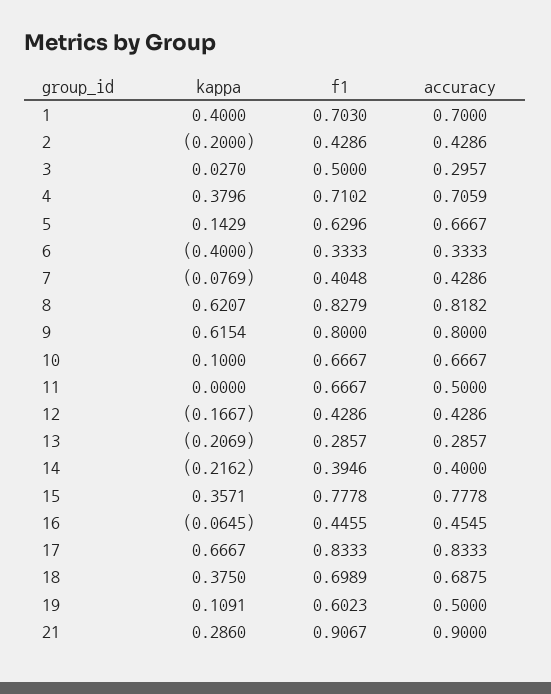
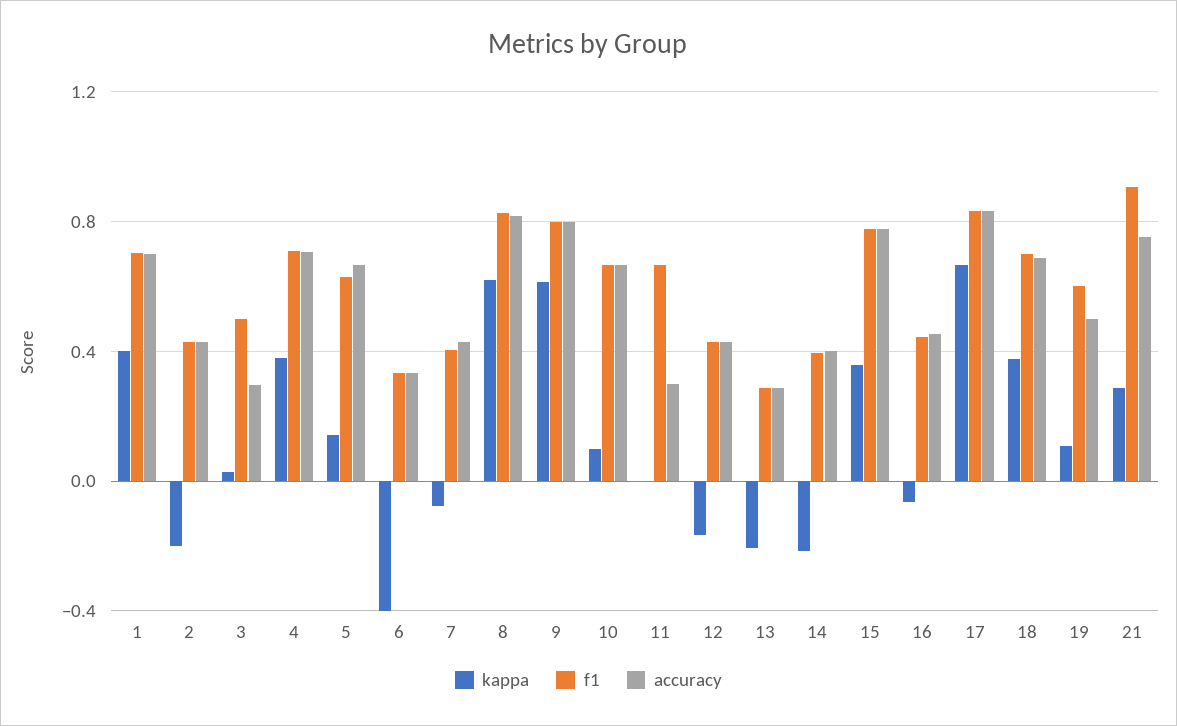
accuracy, 11: 0.5 -> 0.3
accuracy, 21: 0.9 -> 0.75

